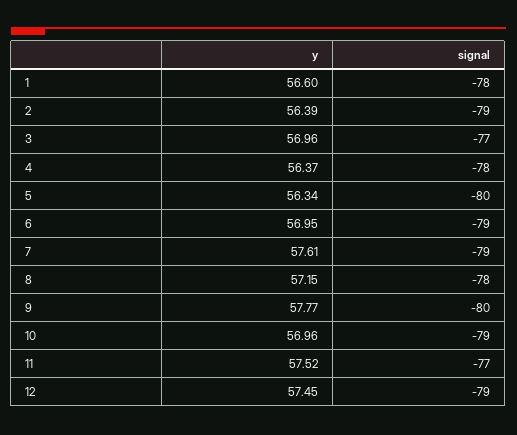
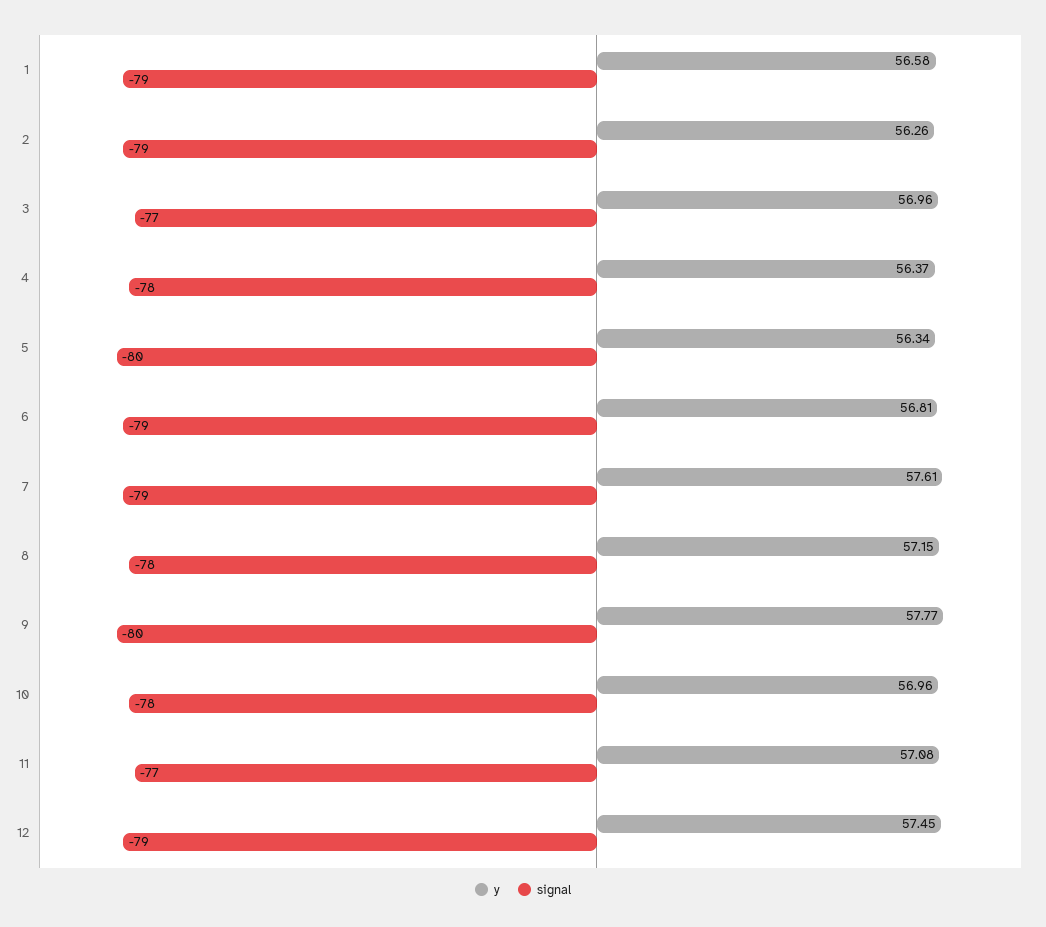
y, 1: 56.6 -> 56.58
signal, 1: -78 -> -79
y, 2: 56.39 -> 56.26
y, 6: 56.95 -> 56.81
signal, 10: -79 -> -78
y, 11: 57.52 -> 57.08

